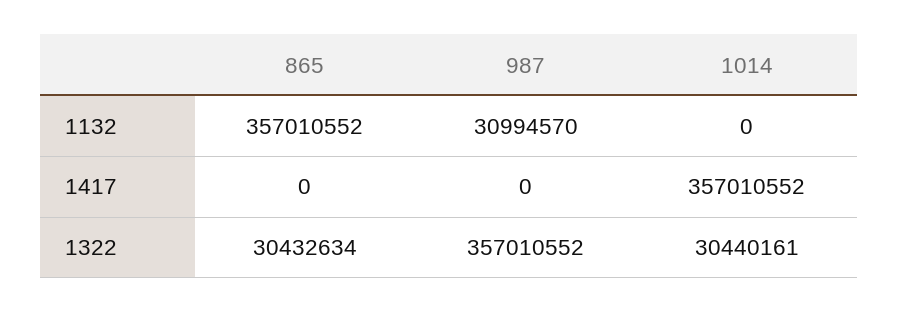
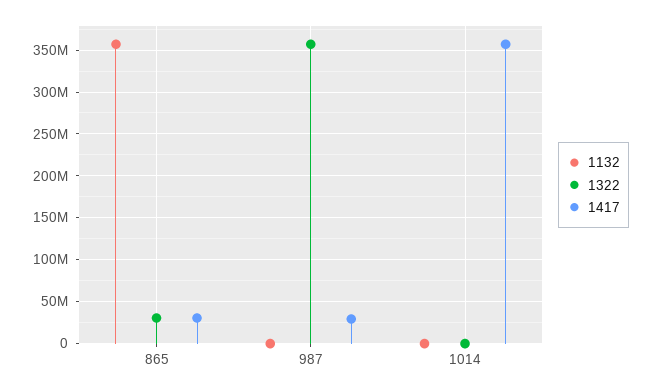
1132, 987: 30994570 -> 0
1417, 865: 0 -> 30000000
1417, 987: 0 -> 30000000
1322, 1014: 30440161 -> 0

